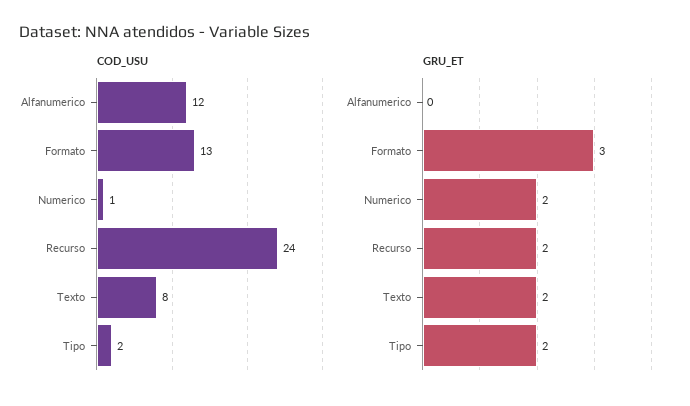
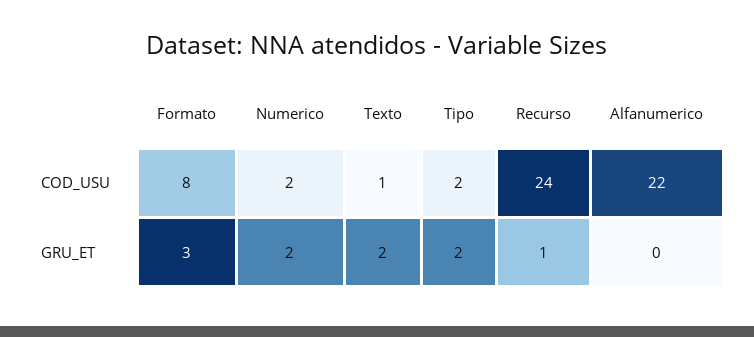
COD_USU, Alfanumerico: 12 -> 22
COD_USU, Formato: 13 -> 8
COD_USU, Numerico: 1 -> 2
COD_USU, Texto: 8 -> 1
GRU_ET, Recurso: 2 -> 1

